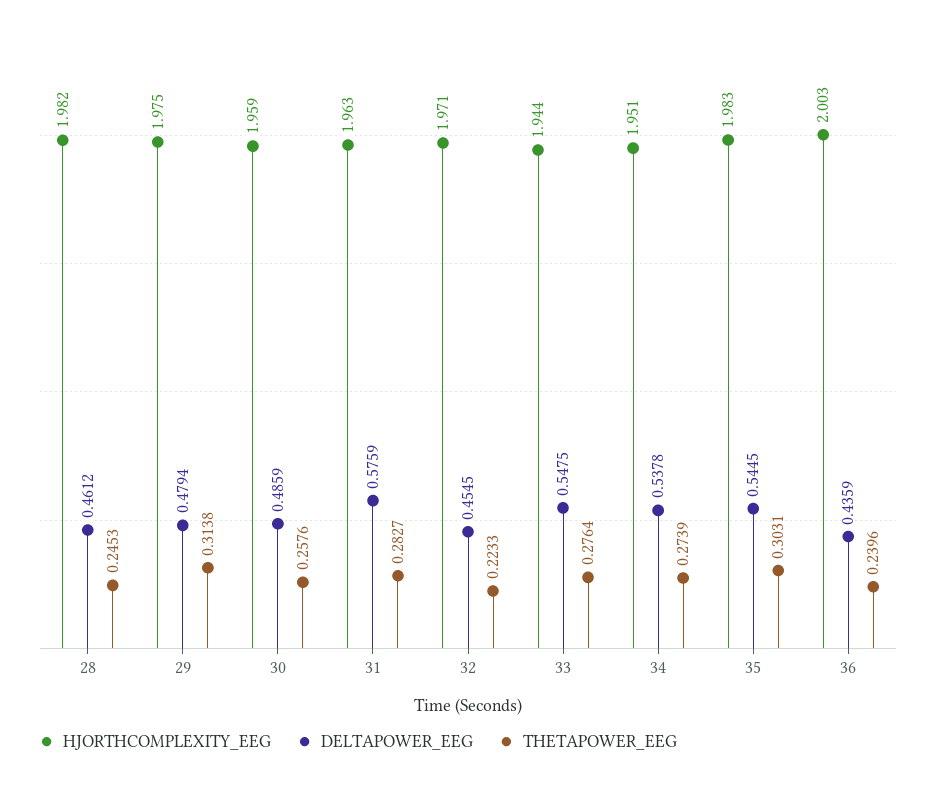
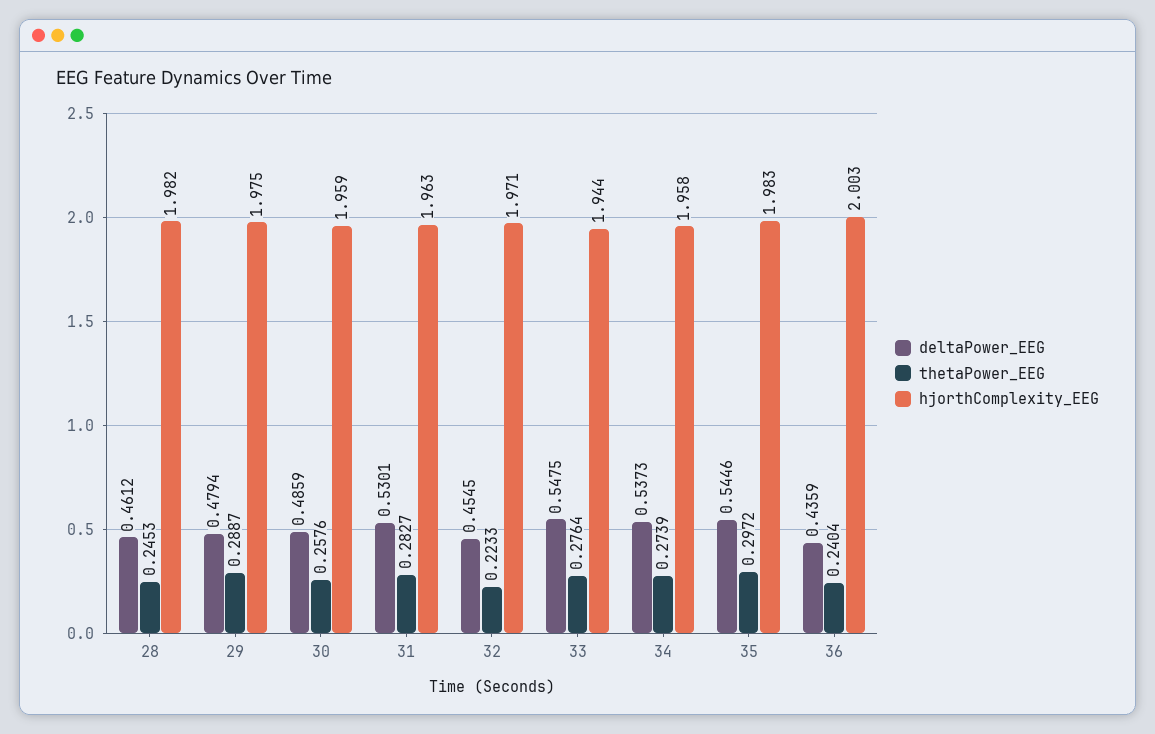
THETAPOWER_EEG, 29: 0.3138 -> 0.2887
DELTAPOWER_EEG, 31: 0.5759 -> 0.5301
HJORTHCOMPLEXITY_EEG, 34: 1.951 -> 1.958
DELTAPOWER_EEG, 34: 0.5378 -> 0.5373
DELTAPOWER_EEG, 35: 0.5445 -> 0.5446
THETAPOWER_EEG, 35: 0.3031 -> 0.2972
THETAPOWER_EEG, 36: 0.2396 -> 0.2404

